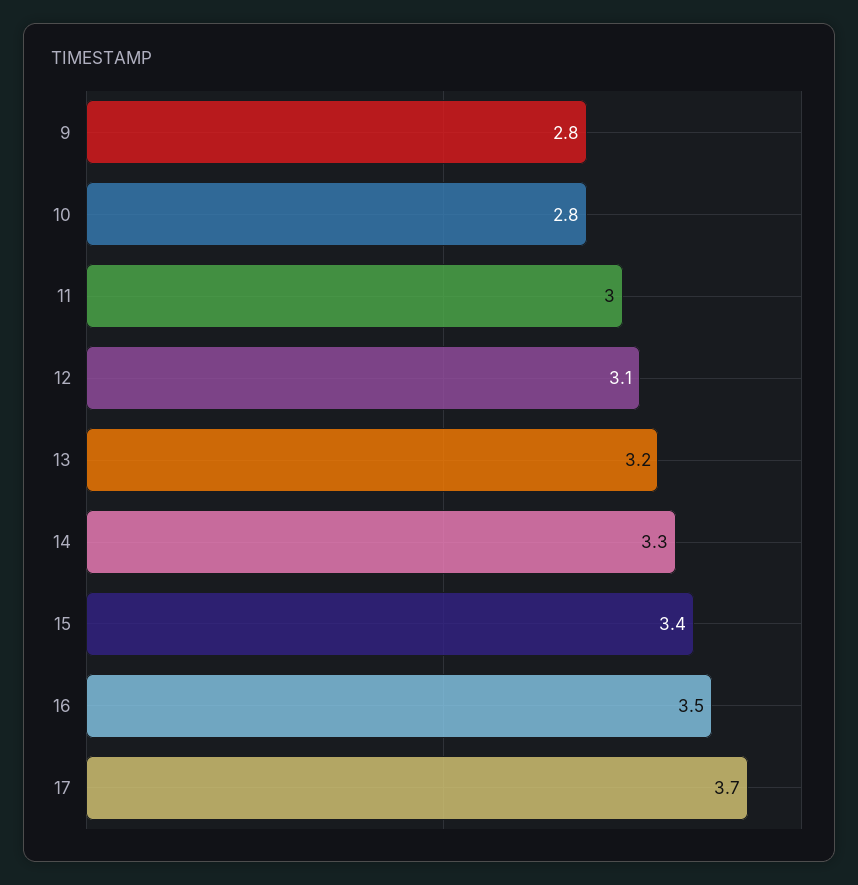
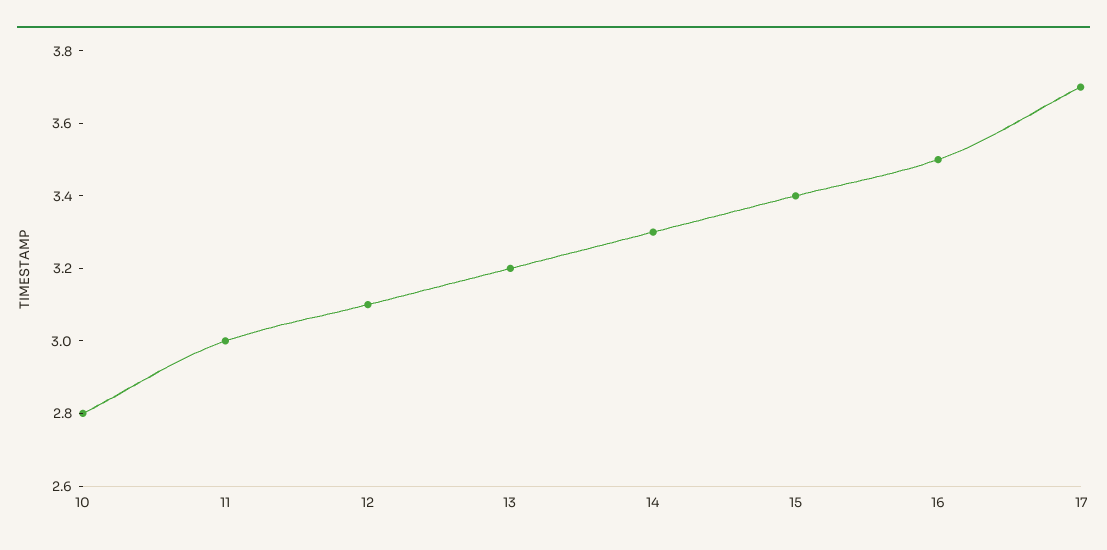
9: 2.8 -> none

